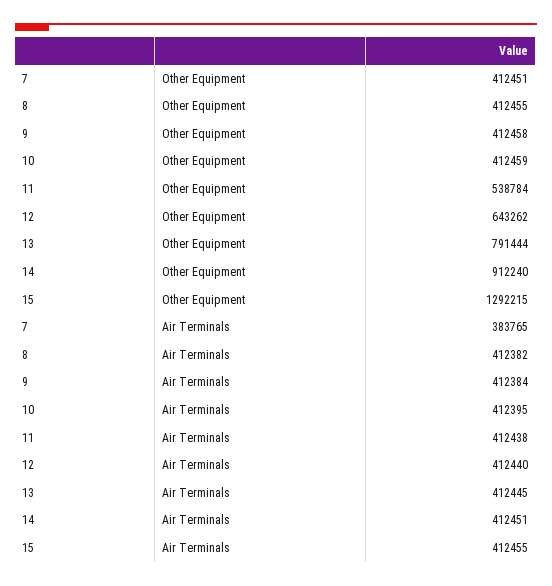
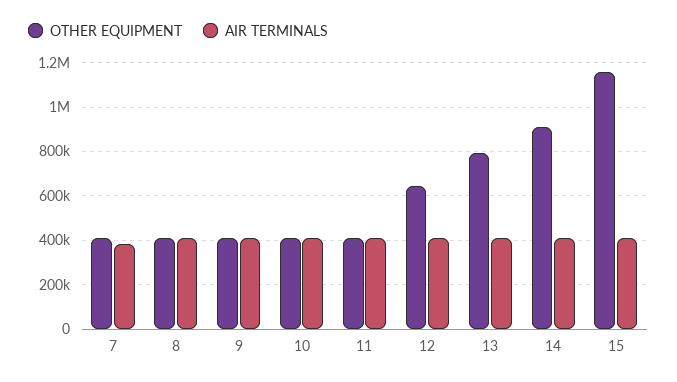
Other Equipment, 11: 538784 -> 400000
Other Equipment, 15: 1292215 -> 1150000

